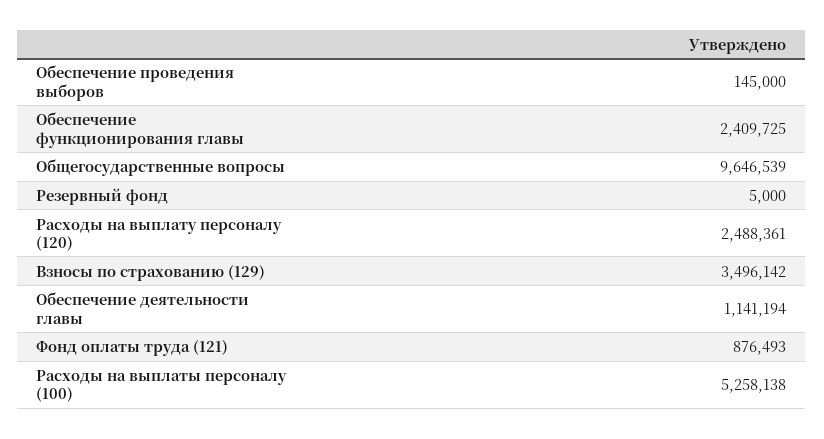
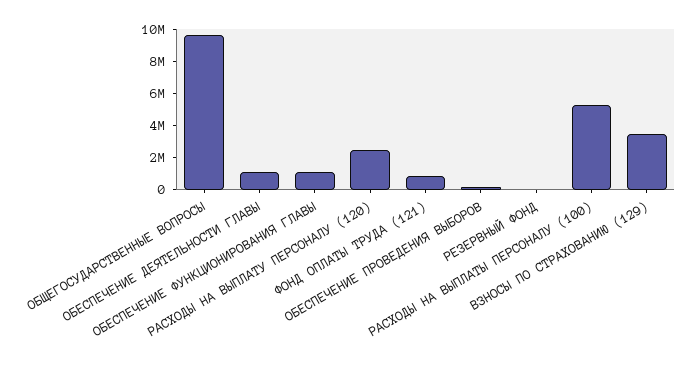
Обеспечение функционирования главы: 2409725 -> 1000000

